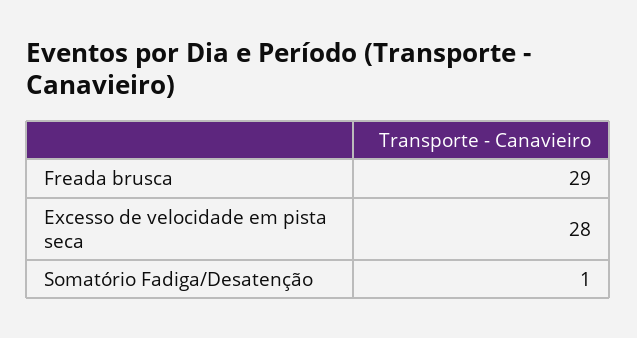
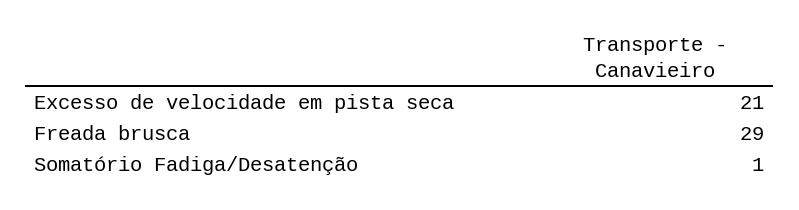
Excesso de velocidade em pista seca: 28 -> 21

